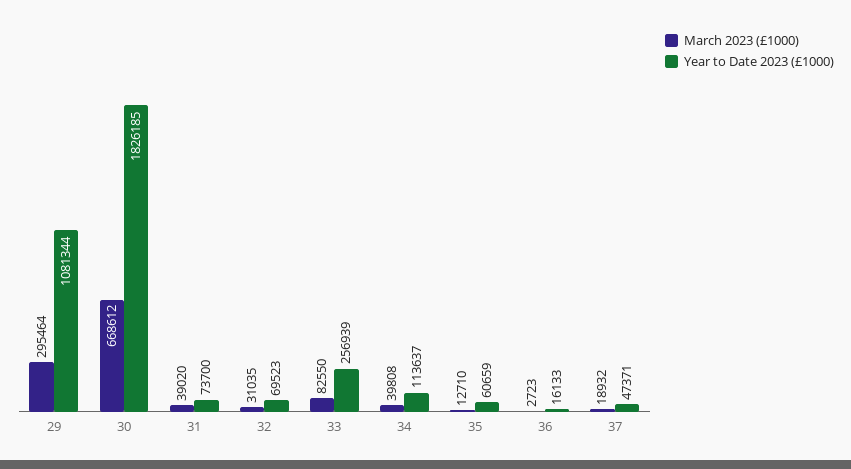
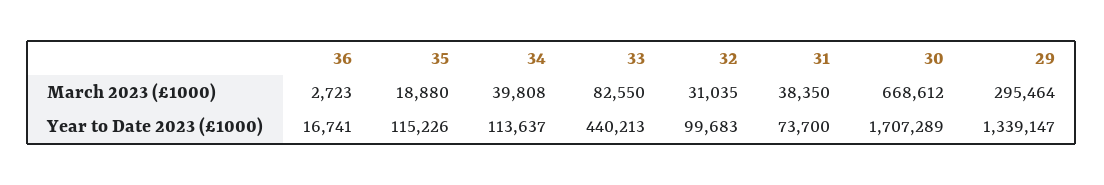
Year to Date 2023 (£1000), 29: 1081344 -> 1339147
Year to Date 2023 (£1000), 30: 1826185 -> 1707289
March 2023 (£1000), 31: 39020 -> 38350
Year to Date 2023 (£1000), 32: 69523 -> 99683
Year to Date 2023 (£1000), 33: 256939 -> 440213
March 2023 (£1000), 35: 12710 -> 18880
Year to Date 2023 (£1000), 35: 60659 -> 115226
Year to Date 2023 (£1000), 36: 16133 -> 16741
March 2023 (£1000), 37: 18932 -> none
Year to Date 2023 (£1000), 37: 47371 -> none

